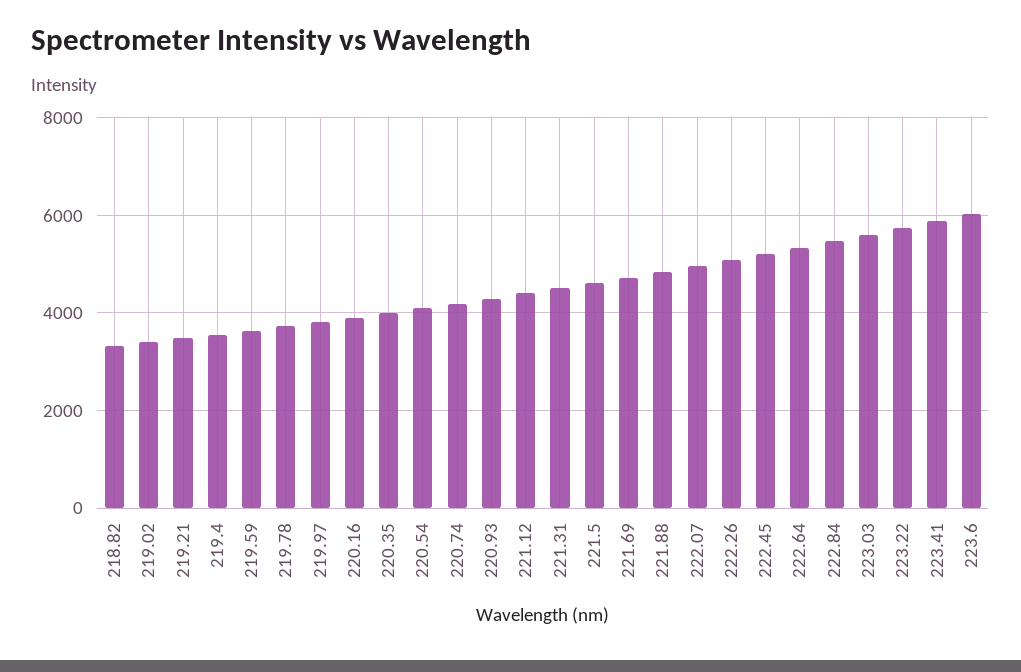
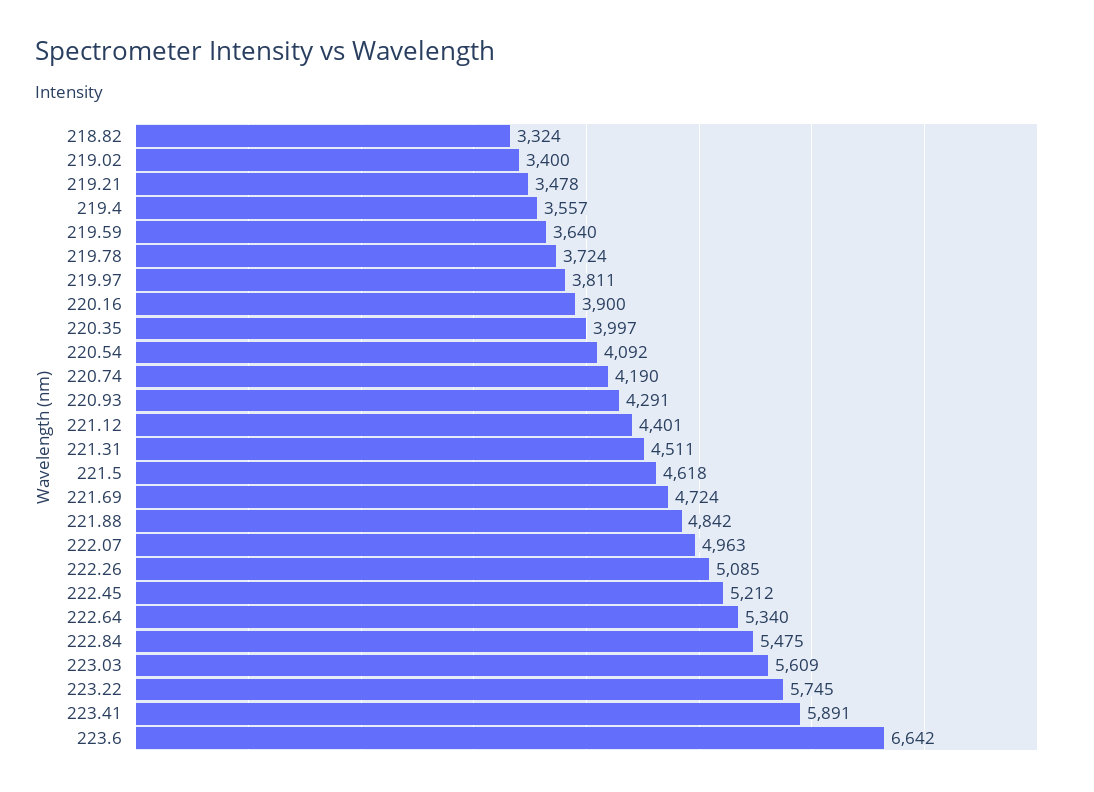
223.6: 6000 -> 6642

